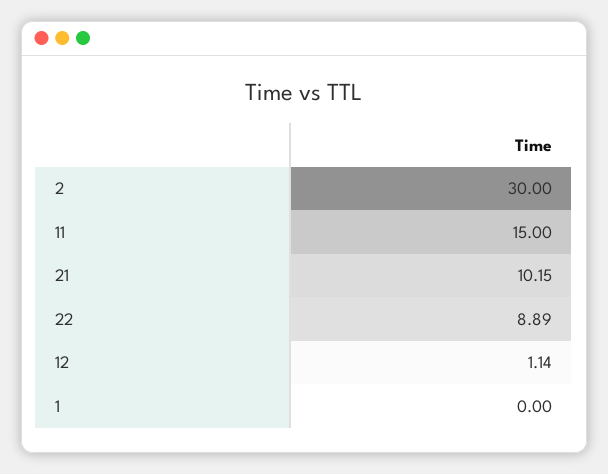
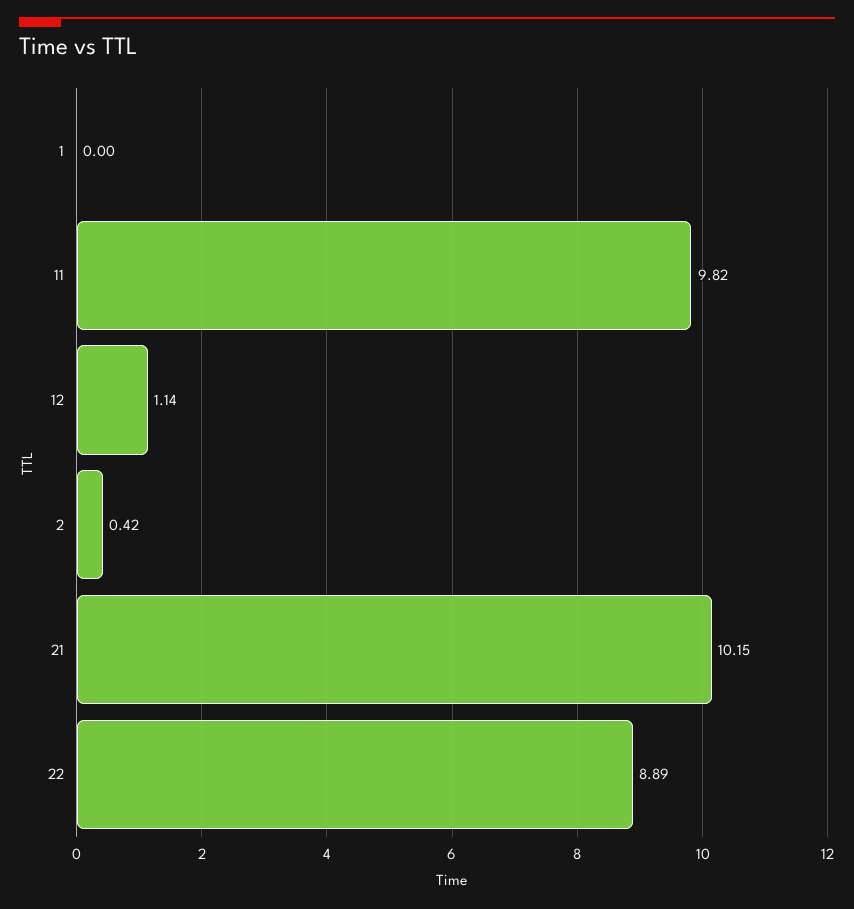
2: 30 -> 0.42
11: 15 -> 9.82

